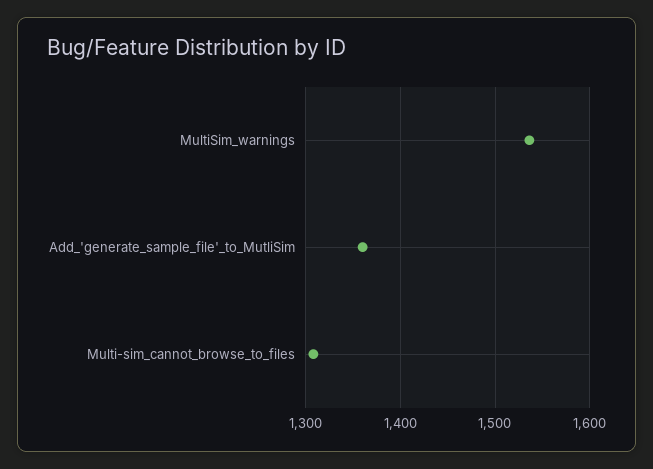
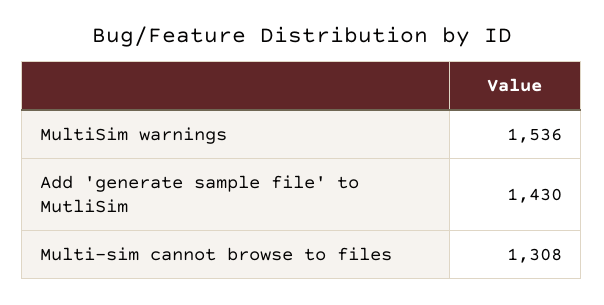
Add_'generate_sample_file'_to_MutliSim: 1360 -> 1430

